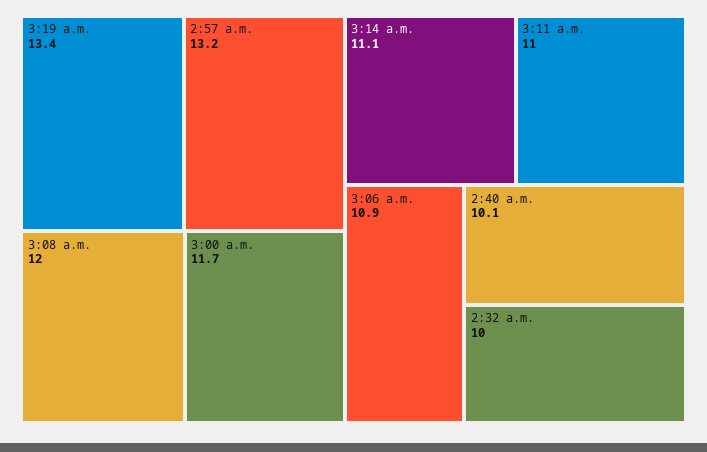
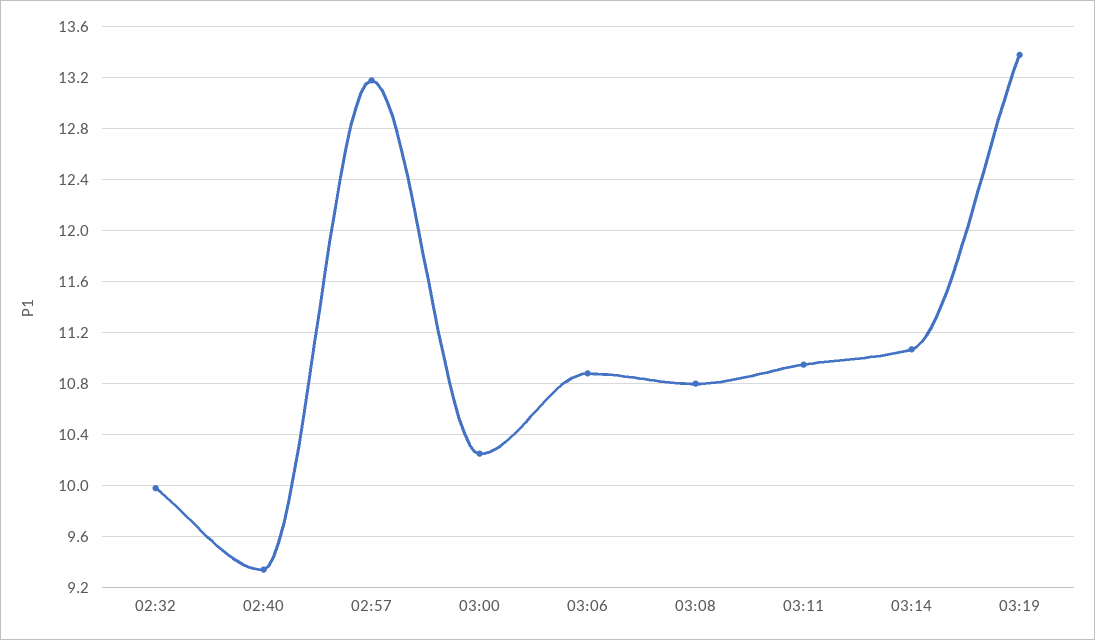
3:08 a.m.: 12 -> 10.8
3:00 a.m.: 11.7 -> 10.25
2:40 a.m.: 10.1 -> 9.35

